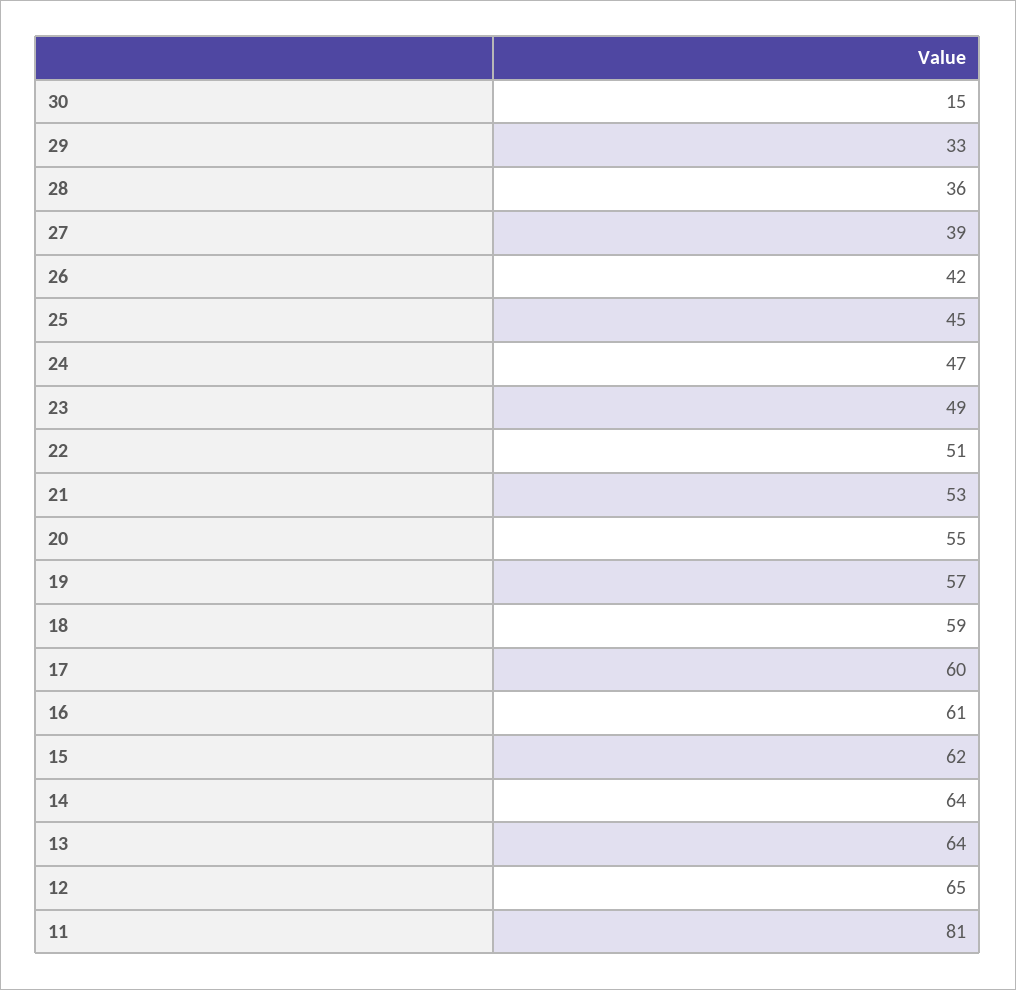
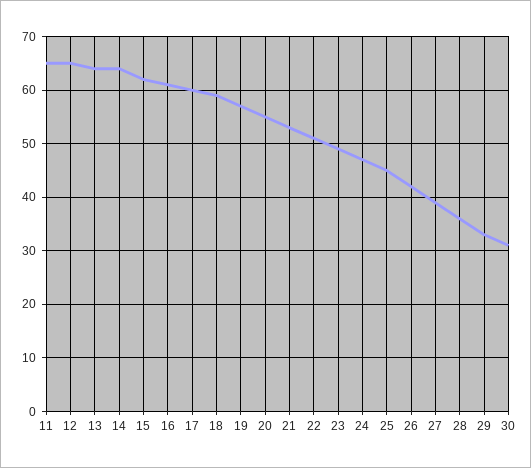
30: 15 -> 30
11: 81 -> 65

